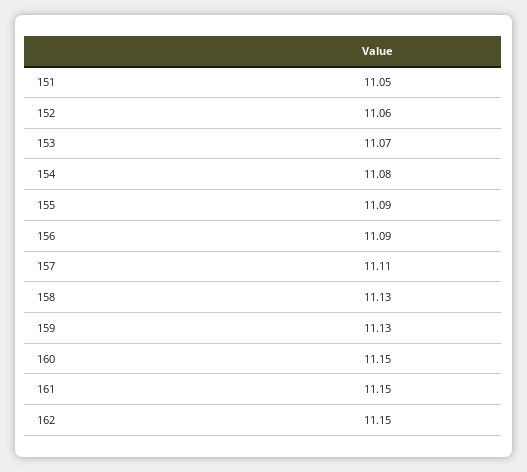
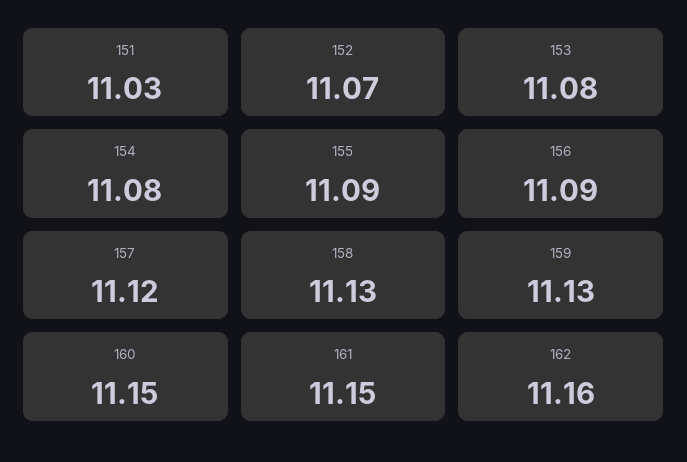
151: 11.05 -> 11.03
152: 11.06 -> 11.07
153: 11.07 -> 11.08
157: 11.11 -> 11.12
162: 11.15 -> 11.16

